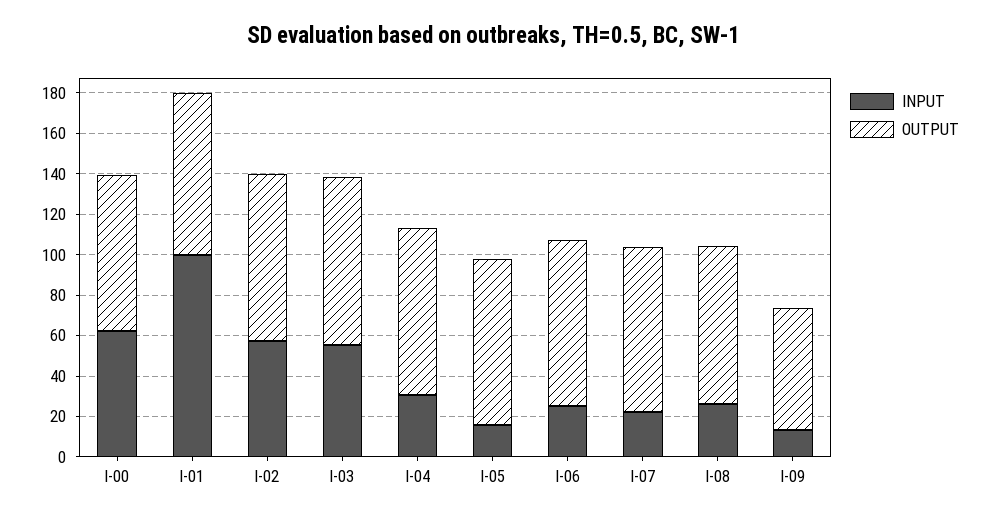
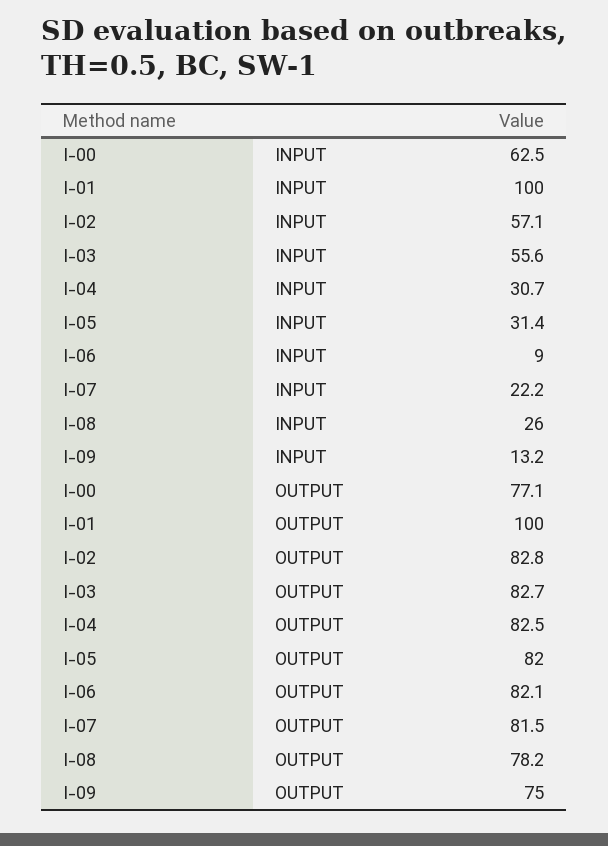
OUTPUT, I-01: 80 -> 100
INPUT, I-05: 15 -> 31.4
INPUT, I-06: 25 -> 9
OUTPUT, I-09: 60 -> 75

